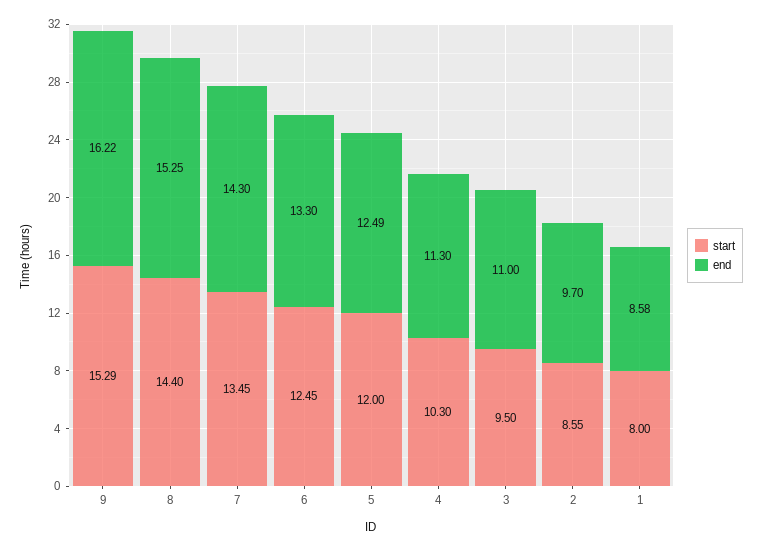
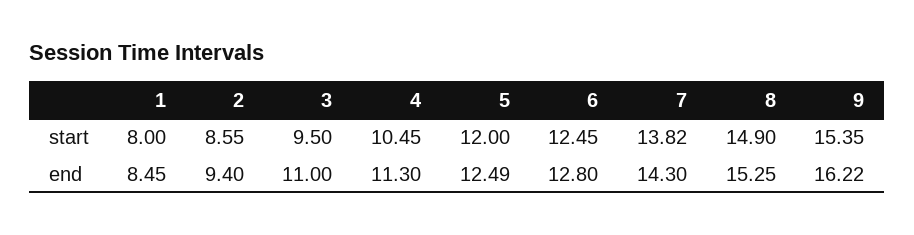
start, 9: 15.29 -> 15.35
start, 8: 14.4 -> 14.9
start, 7: 13.45 -> 13.82
end, 6: 13.3 -> 12.8
start, 4: 10.3 -> 10.45
end, 2: 9.7 -> 9.4
end, 1: 8.58 -> 8.45

